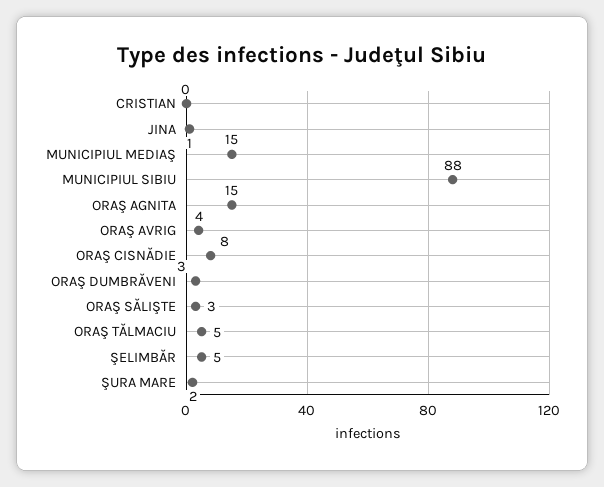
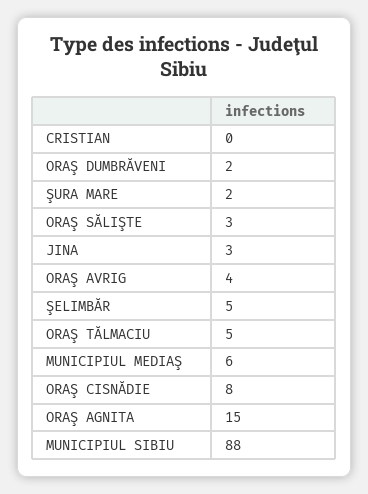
JINA: 1 -> 3
MUNICIPIUL MEDIAŞ: 15 -> 6
ORAŞ DUMBRĂVENI: 3 -> 2

